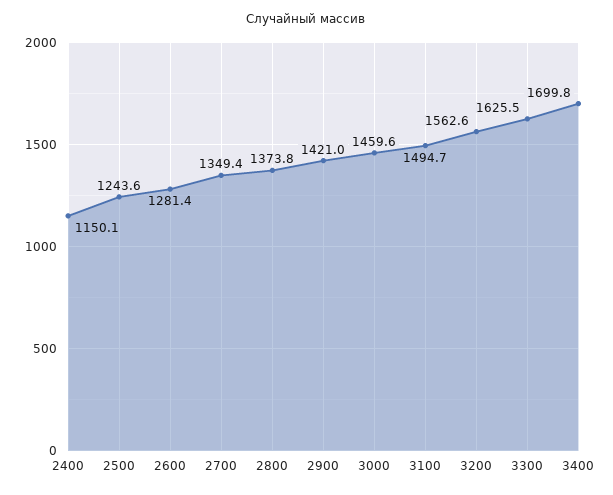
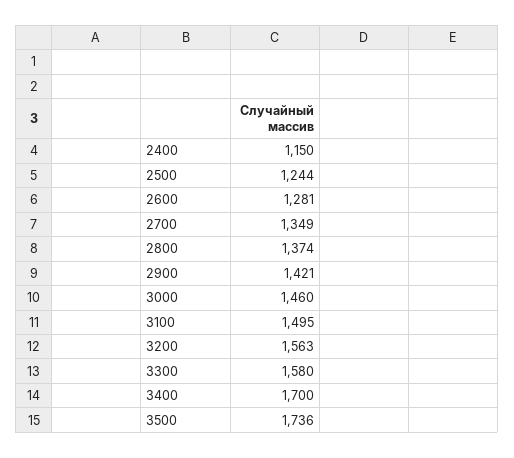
3300: 1625.5 -> 1580
3500: none -> 1736

